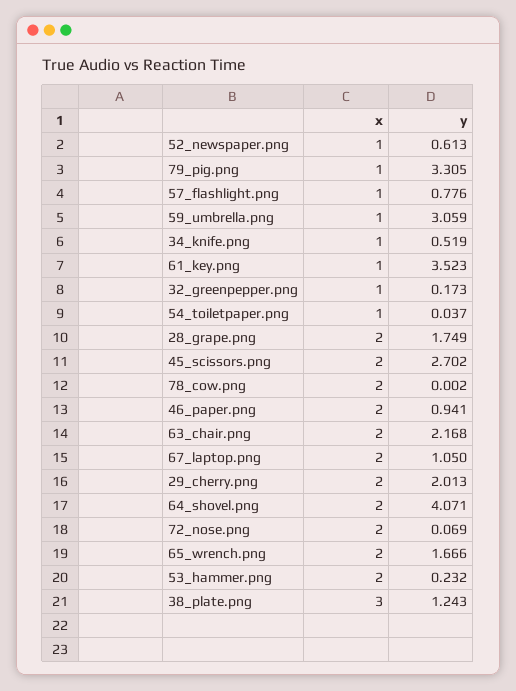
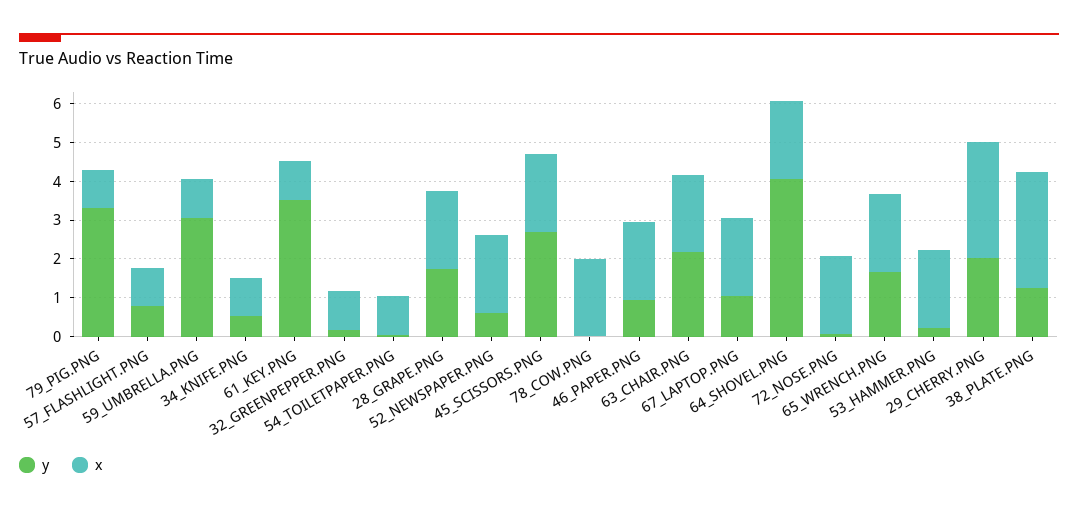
x, 52_newspaper.png: 1 -> 2
x, 29_cherry.png: 2 -> 3

